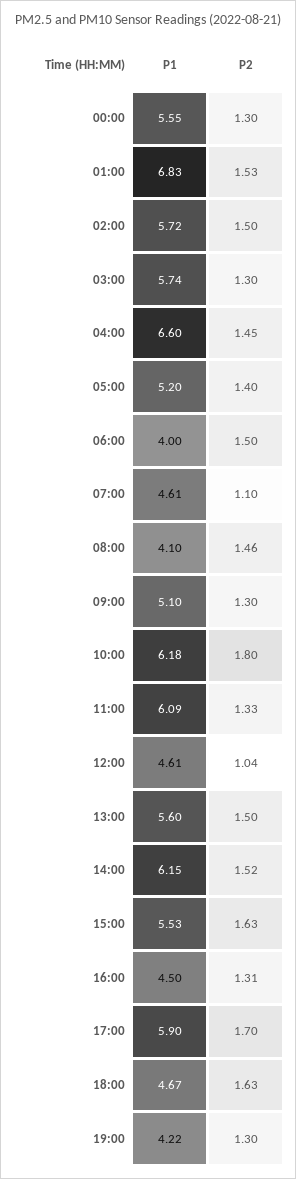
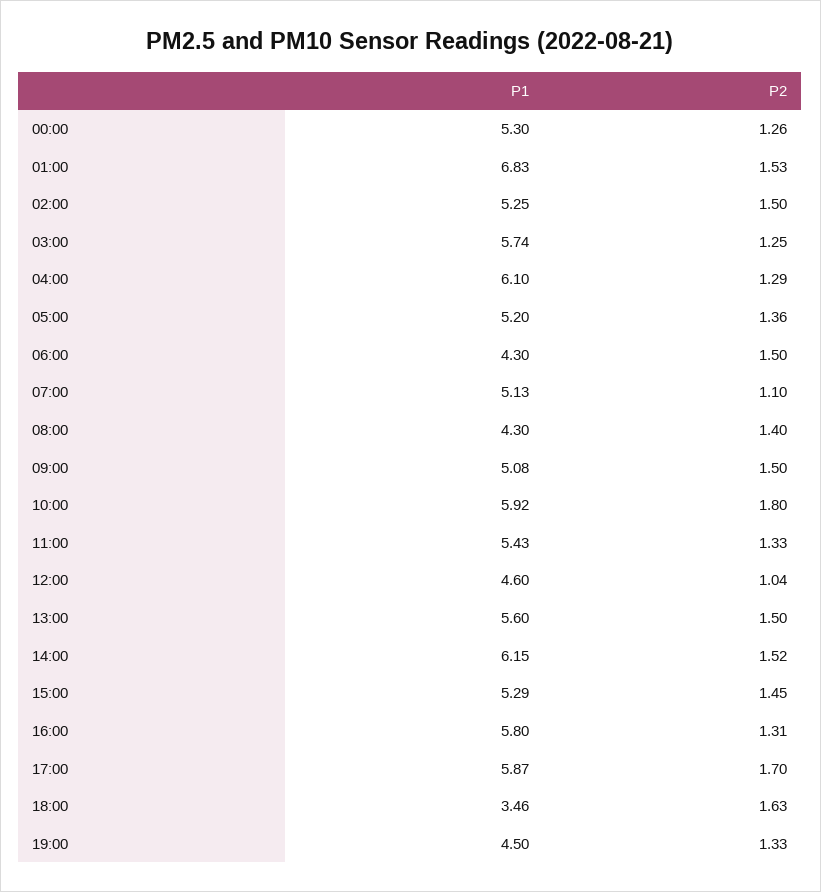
P1, 00:00: 5.55 -> 5.3
P2, 00:00: 1.3 -> 1.26
P1, 02:00: 5.72 -> 5.25
P2, 03:00: 1.3 -> 1.25
P1, 04:00: 6.6 -> 6.1
P2, 04:00: 1.45 -> 1.29
P2, 05:00: 1.4 -> 1.36
P1, 06:00: 4 -> 4.3
P1, 07:00: 4.61 -> 5.13
P1, 08:00: 4.1 -> 4.3
P2, 08:00: 1.46 -> 1.4
P1, 09:00: 5.1 -> 5.08
P2, 09:00: 1.3 -> 1.5
P1, 10:00: 6.18 -> 5.92
P1, 11:00: 6.09 -> 5.43
P1, 12:00: 4.61 -> 4.6
P1, 15:00: 5.53 -> 5.29
P2, 15:00: 1.63 -> 1.45
P1, 16:00: 4.5 -> 5.8
P1, 17:00: 5.9 -> 5.87
P1, 18:00: 4.67 -> 3.46
P1, 19:00: 4.22 -> 4.5
P2, 19:00: 1.3 -> 1.33

